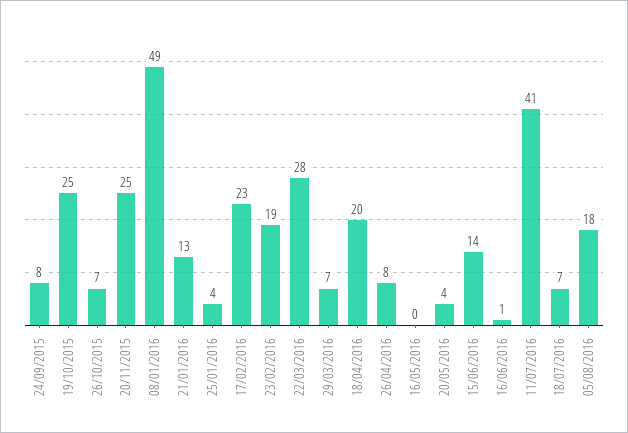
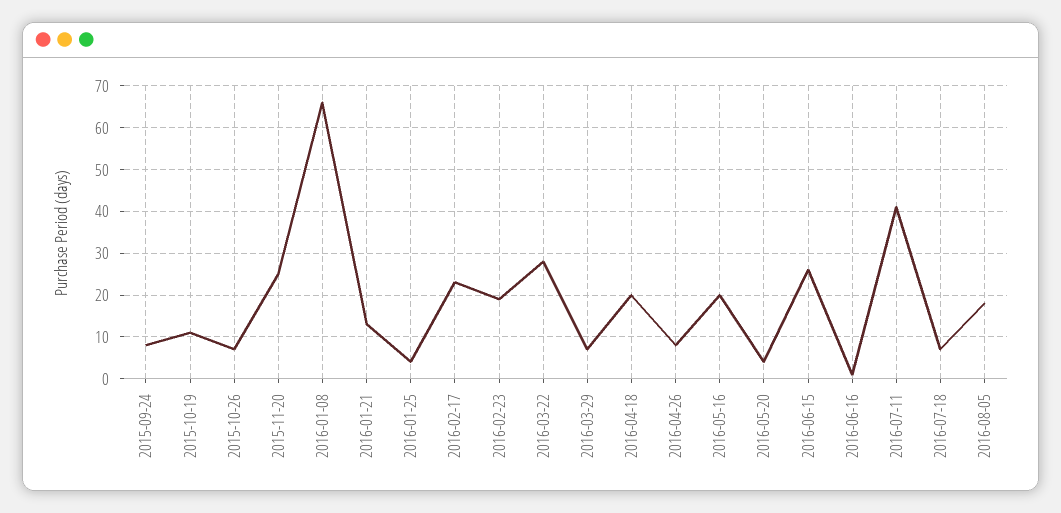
19/10/2015: 25 -> 10
08/01/2016: 49 -> 65
16/05/2016: 0 -> 20
15/06/2016: 14 -> 25

